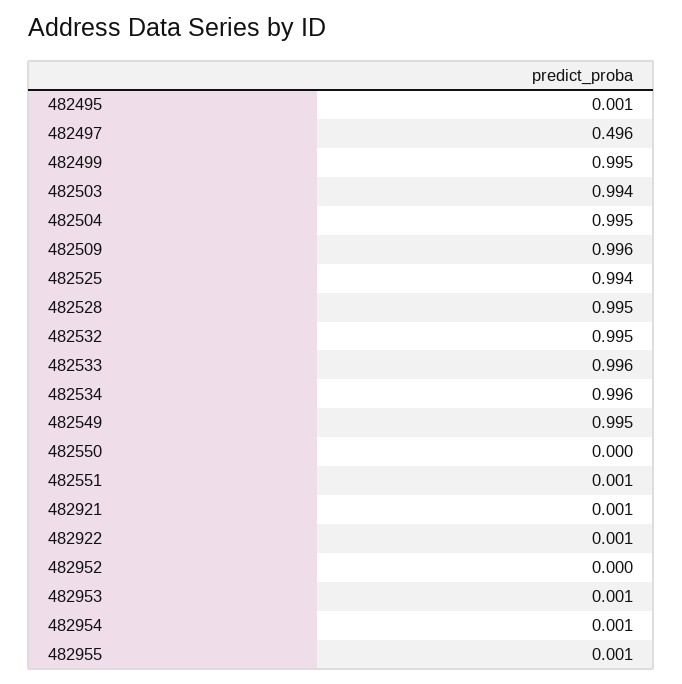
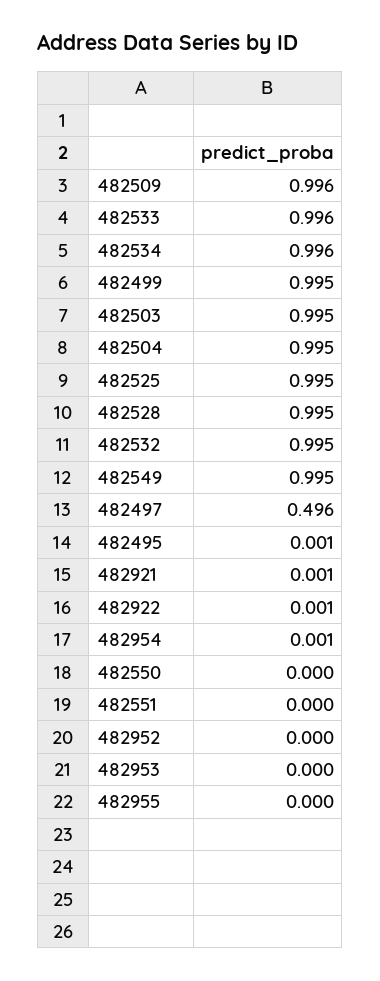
482503: 0.994 -> 0.995
482525: 0.994 -> 0.995
482551: 0.001 -> 0
482953: 0.001 -> 0
482955: 0.001 -> 0

